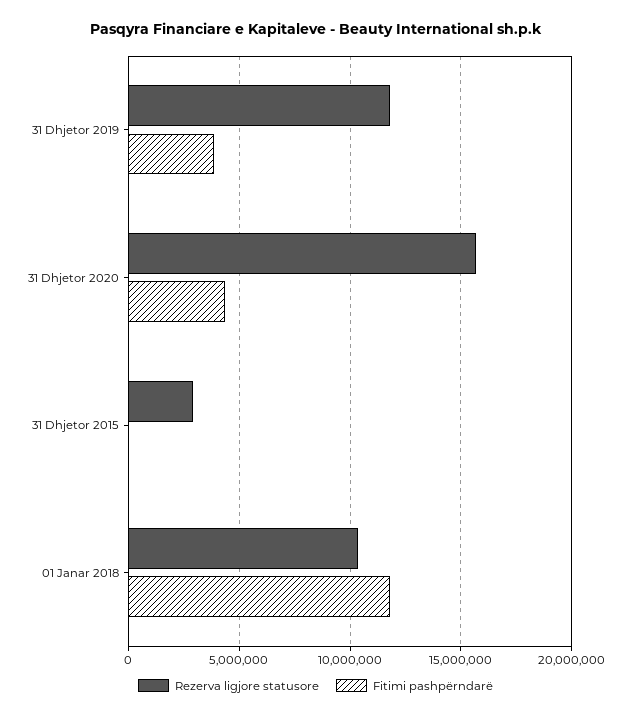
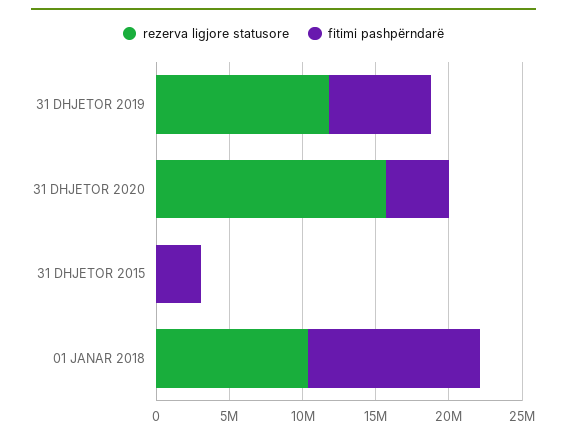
Fitimi pashpërndarë, 31 Dhjetor 2019: 4000000 -> 7000000
Rezerva ligjore statusore, 31 Dhjetor 2015: 3000000 -> 0
Fitimi pashpërndarë, 31 Dhjetor 2015: 0 -> 3000000

